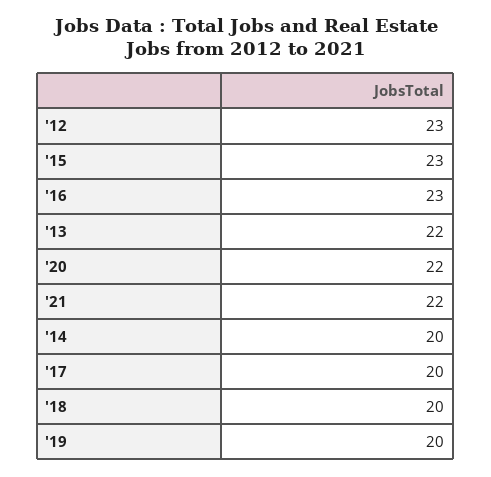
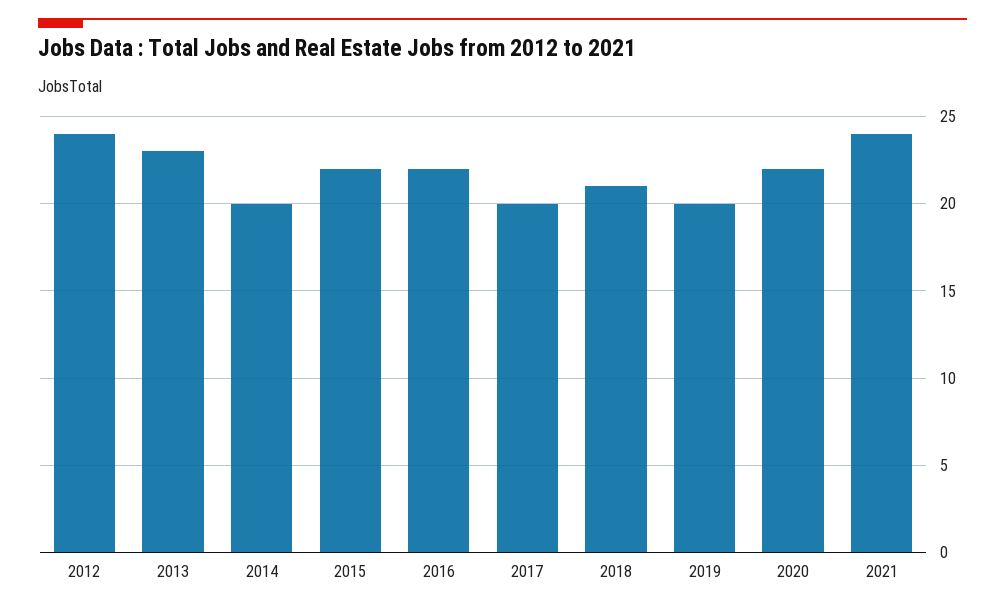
'12: 23 -> 24
'15: 23 -> 22
'16: 23 -> 22
'13: 22 -> 23
'21: 22 -> 24
'18: 20 -> 21

